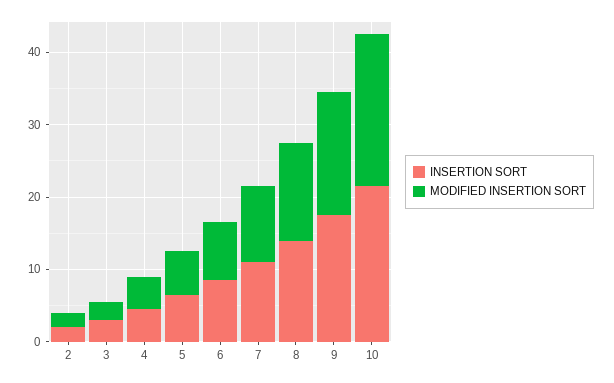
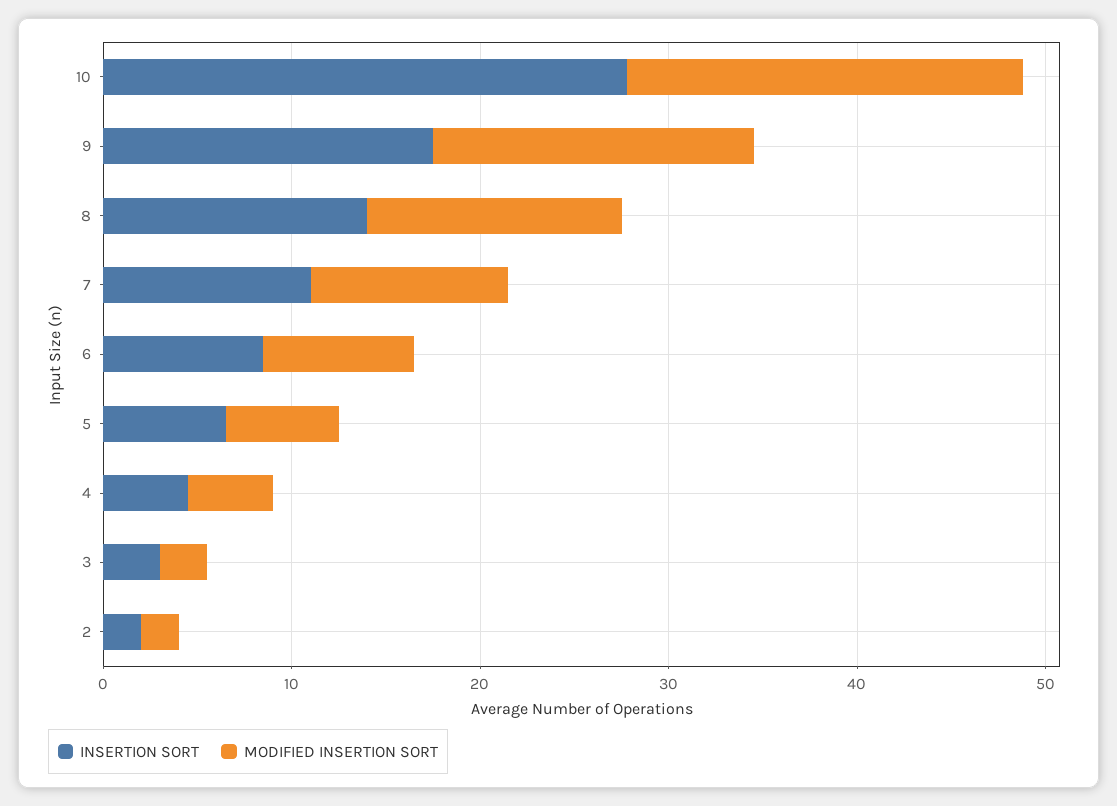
INSERTION SORT, 10: 22 -> 28

